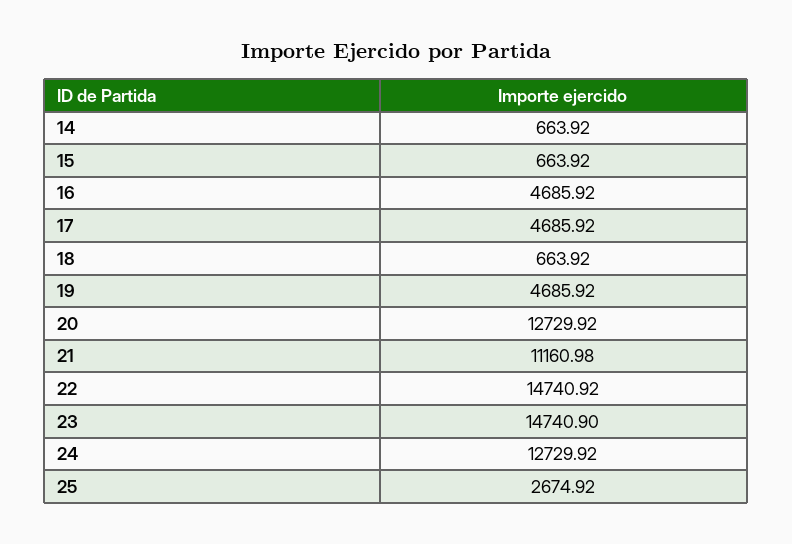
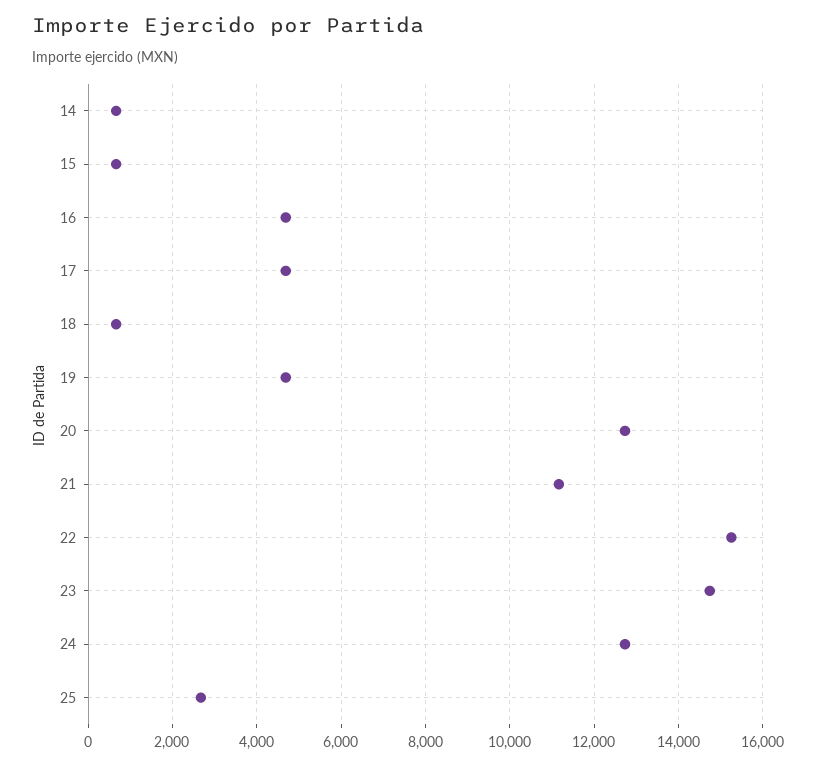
22: 14740.92 -> 15200

